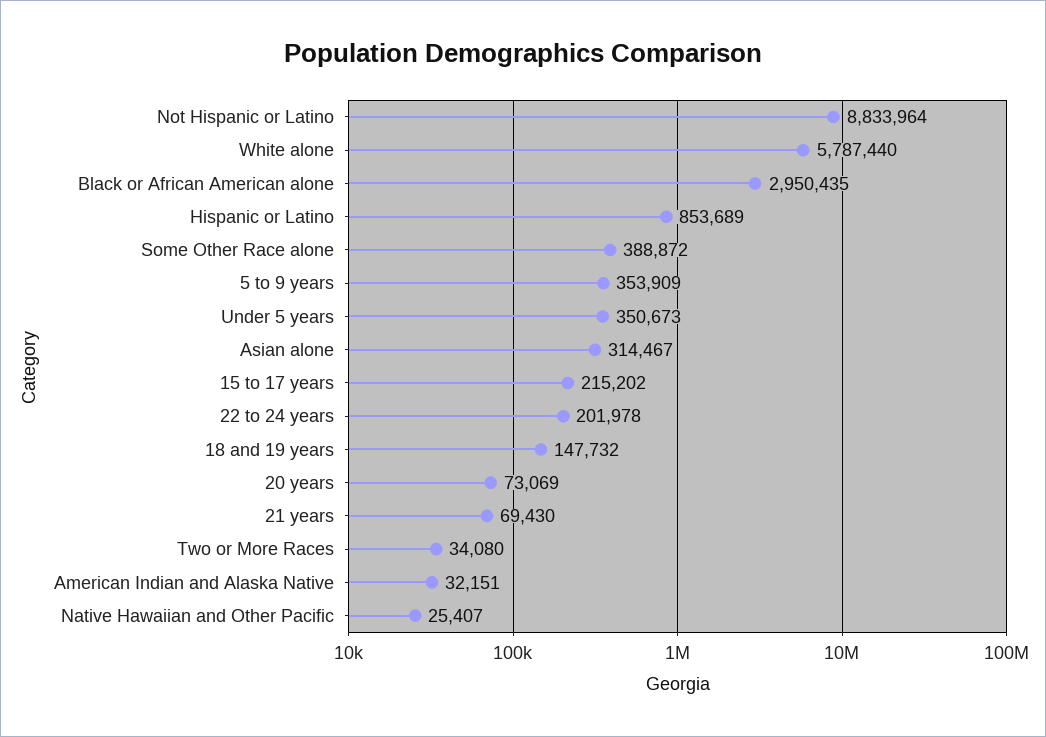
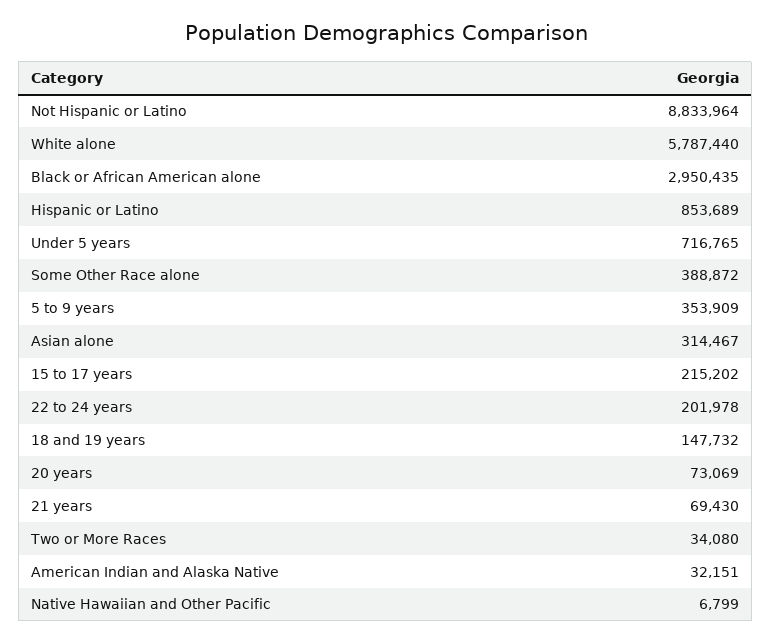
Under 5 years: 350673 -> 716765
Native Hawaiian and Other Pacific: 25407 -> 6799

